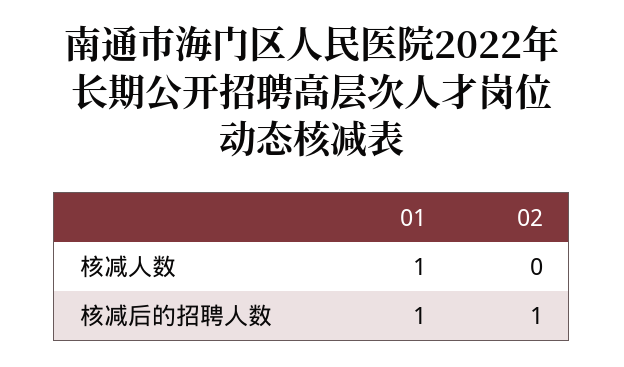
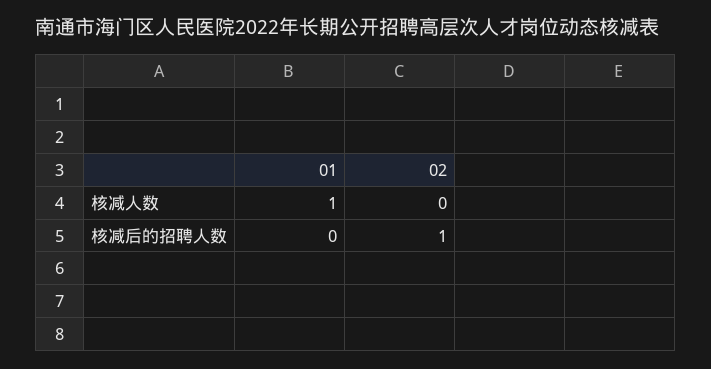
01, 核减后的招聘人数: 1 -> 0

